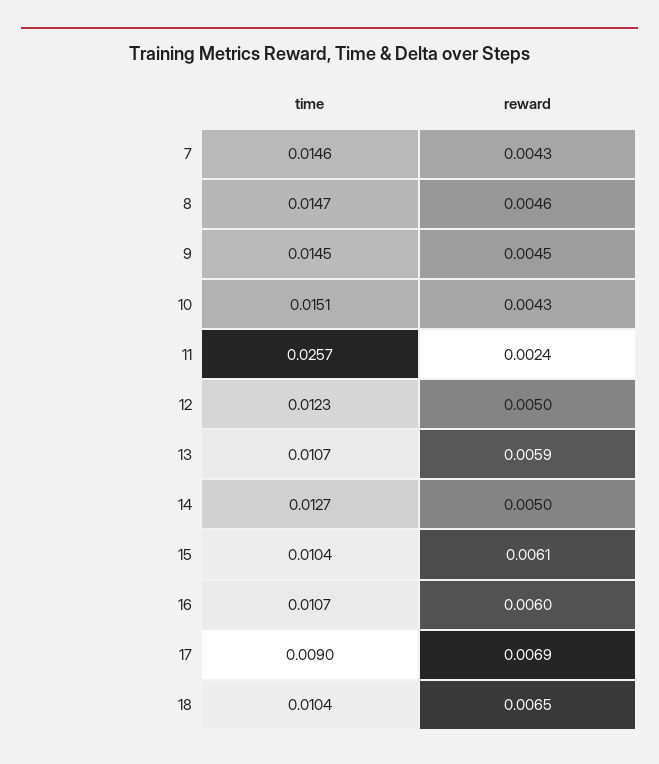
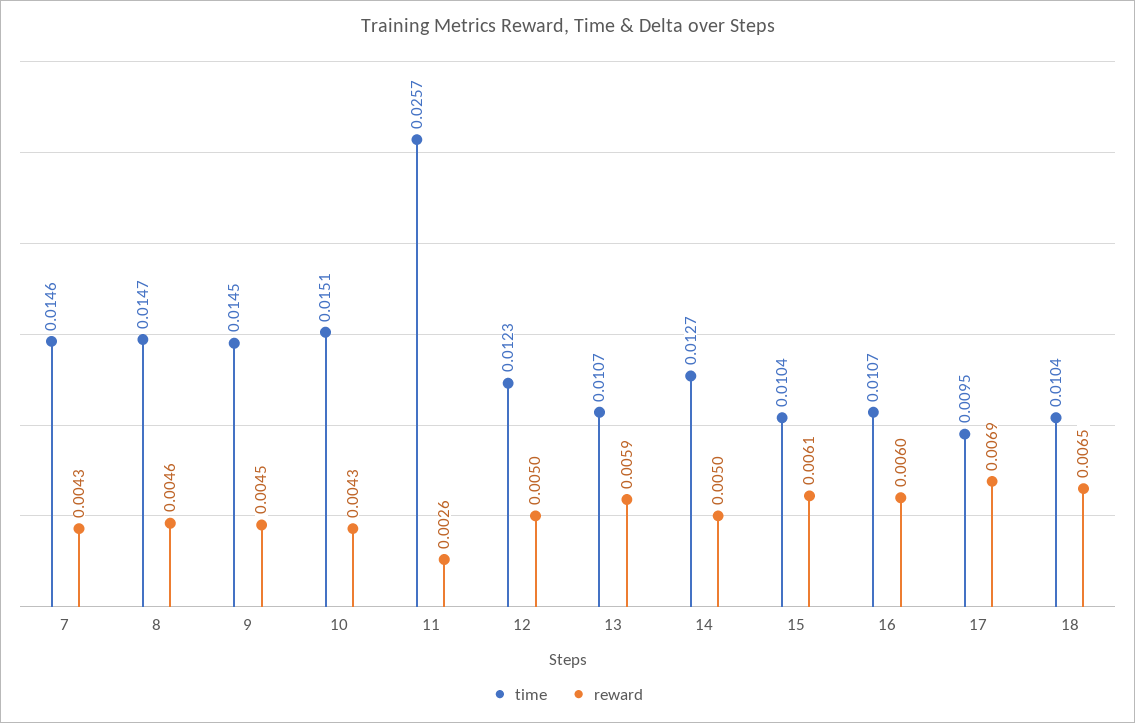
reward, 11: 0.0024 -> 0.0026
time, 17: 0.009 -> 0.0095

